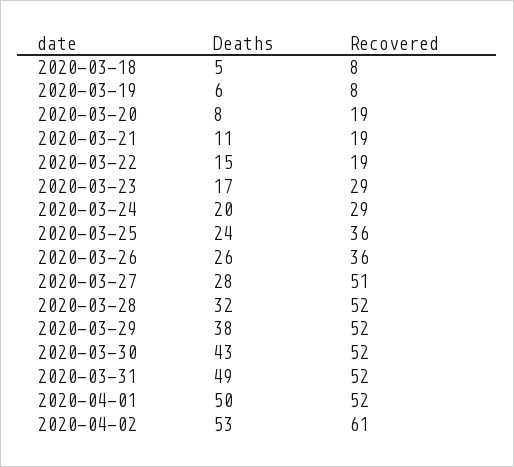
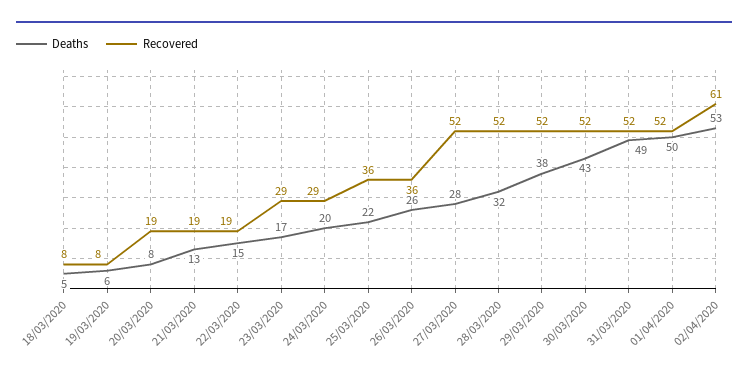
Deaths, 2020-03-21: 11 -> 13
Deaths, 2020-03-25: 24 -> 22
Recovered, 2020-03-27: 51 -> 52

